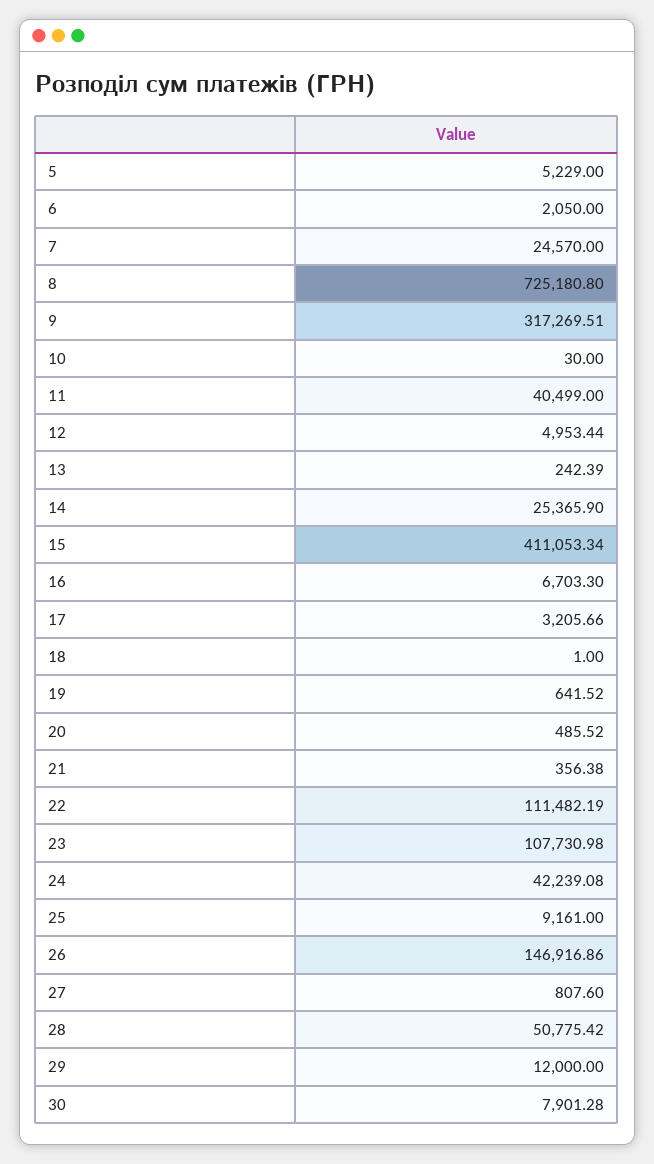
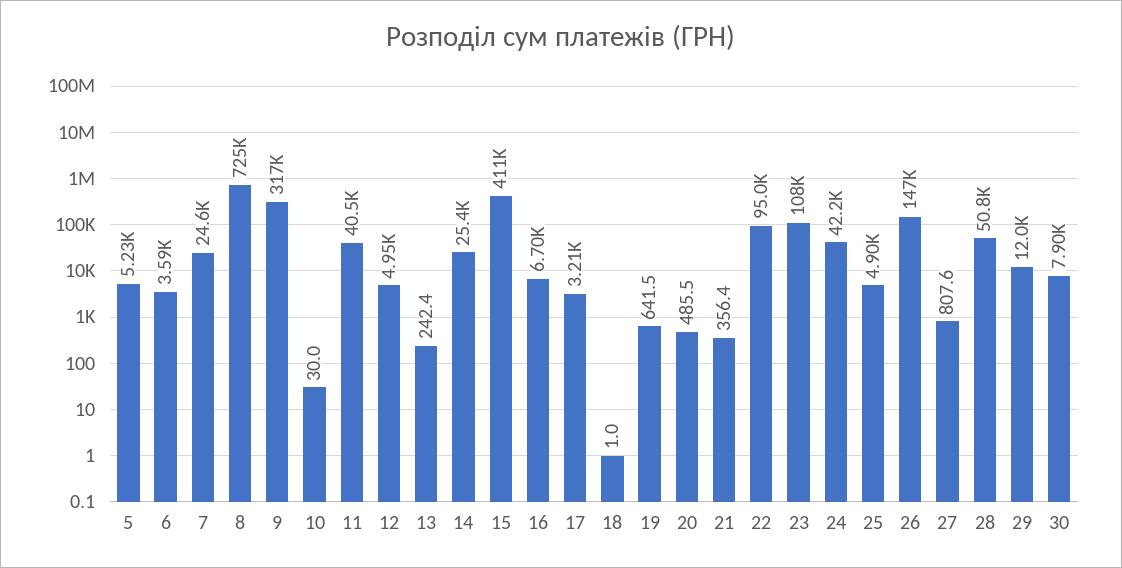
6: 2050 -> 3590
22: 111482.19 -> 95000
25: 9161 -> 4900

